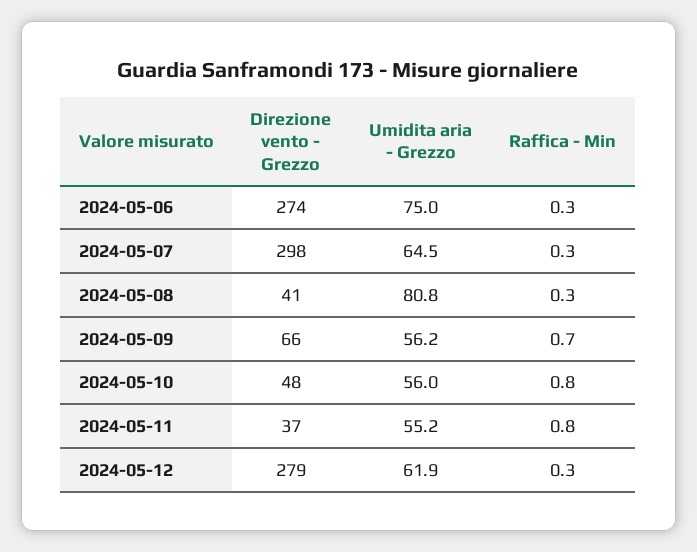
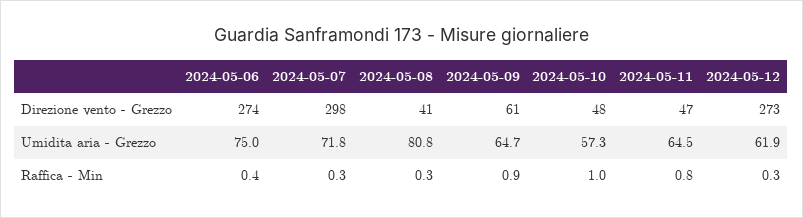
Raffica - Min, 2024-05-06: 0.3 -> 0.4
Umidita aria - Grezzo, 2024-05-07: 64.5 -> 71.8
Direzione vento - Grezzo, 2024-05-09: 66 -> 61
Umidita aria - Grezzo, 2024-05-09: 56.2 -> 64.7
Raffica - Min, 2024-05-09: 0.7 -> 0.9
Umidita aria - Grezzo, 2024-05-10: 56 -> 57.3
Raffica - Min, 2024-05-10: 0.8 -> 1
Direzione vento - Grezzo, 2024-05-11: 37 -> 47
Umidita aria - Grezzo, 2024-05-11: 55.2 -> 64.5
Direzione vento - Grezzo, 2024-05-12: 279 -> 273

